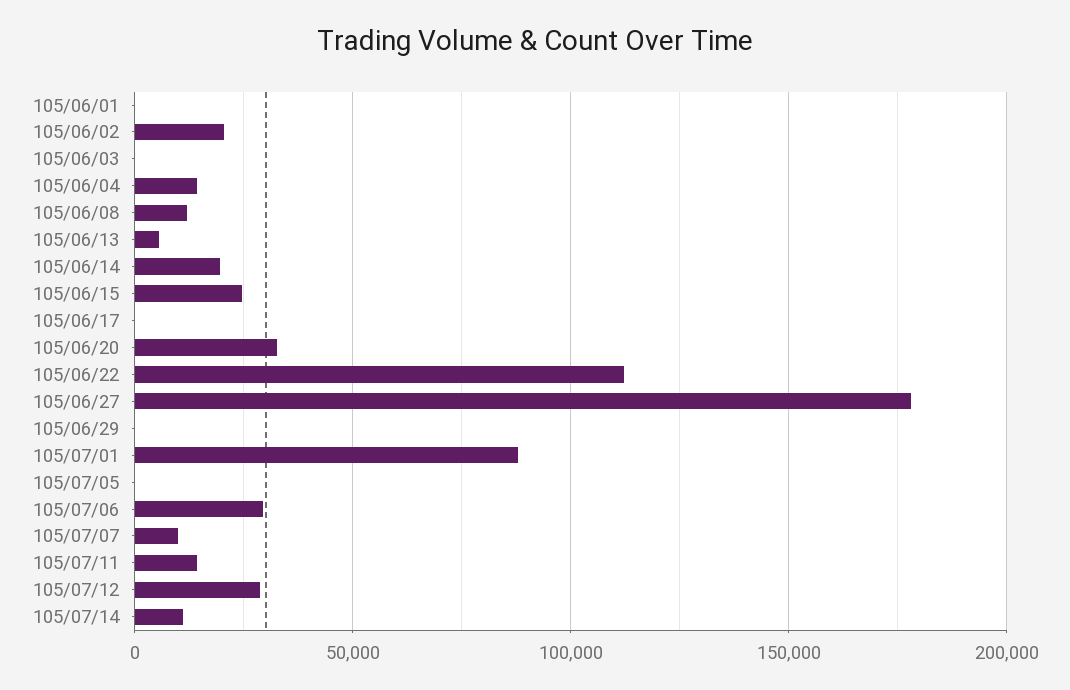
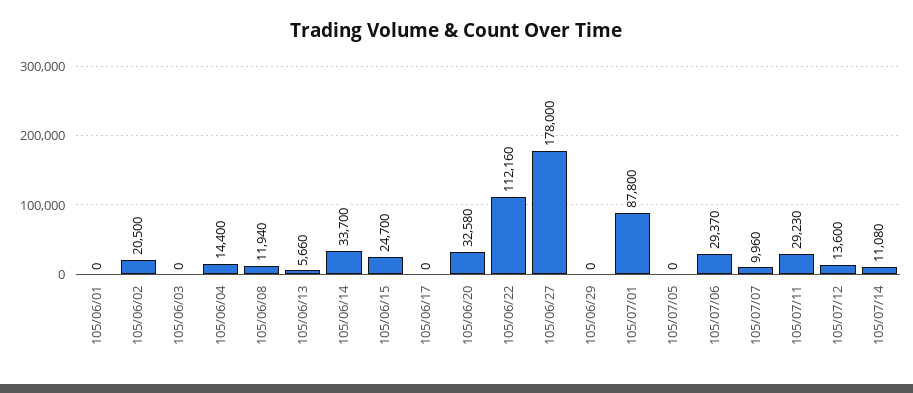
105/06/14: 20000 -> 33700
105/07/11: 15000 -> 29230
105/07/12: 30000 -> 13600

